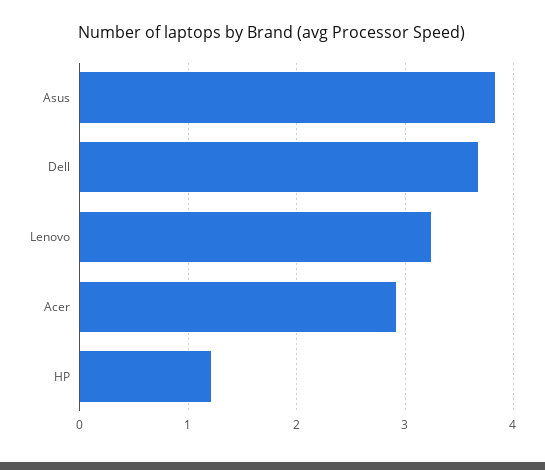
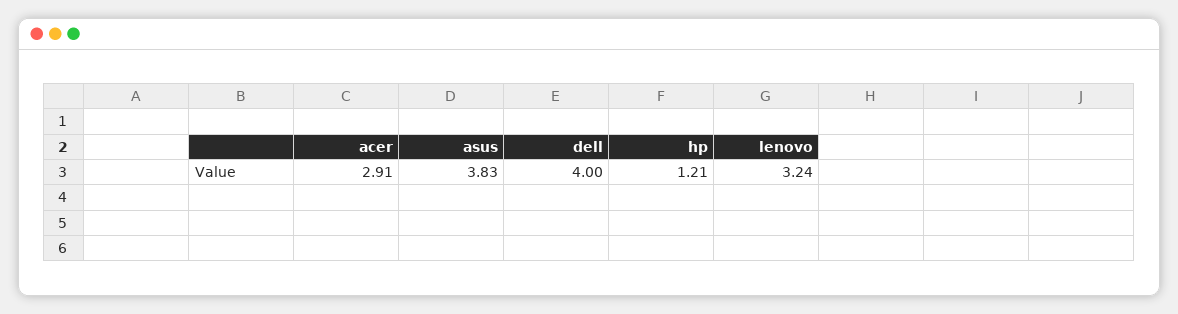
Dell: 3.7 -> 4

